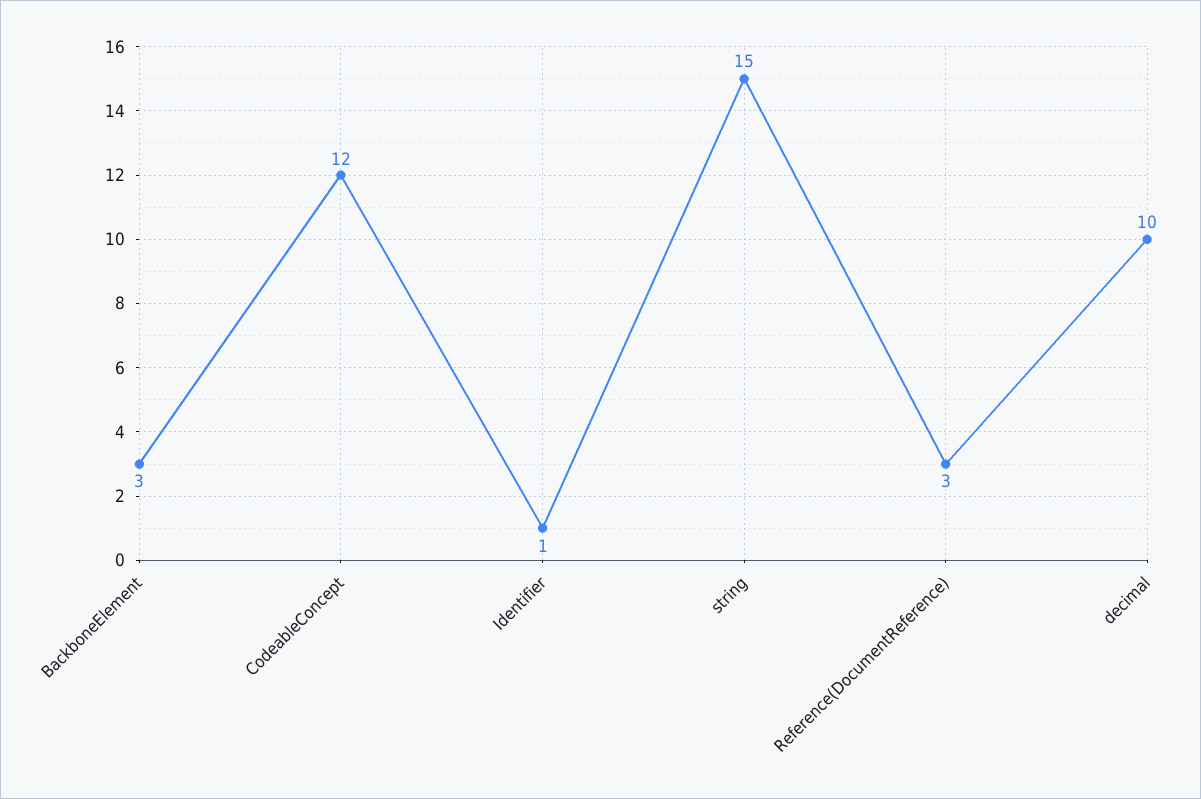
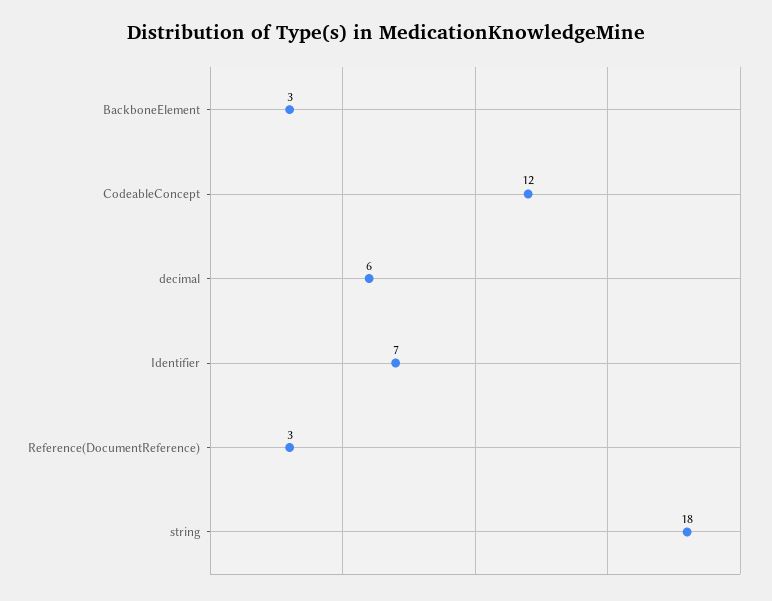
Identifier: 1 -> 7
string: 15 -> 18
decimal: 10 -> 6

